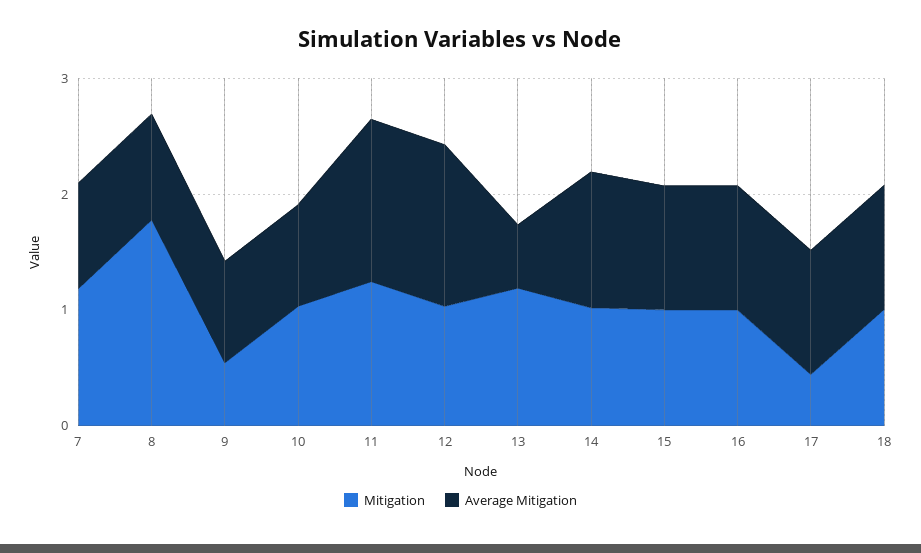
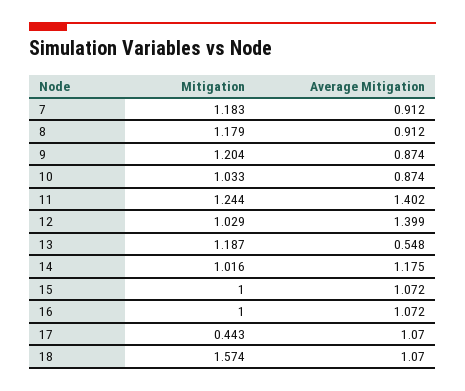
Mitigation, 8: 1.8 -> 1.179
Mitigation, 9: 0.6 -> 1.204
Mitigation, 18: 1 -> 1.574

